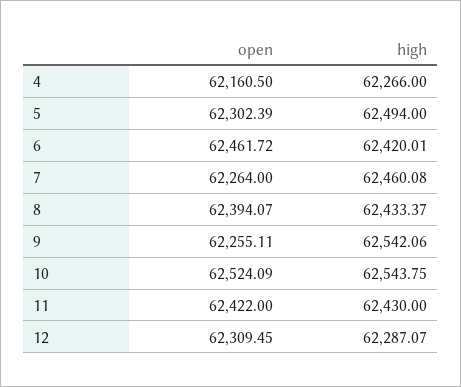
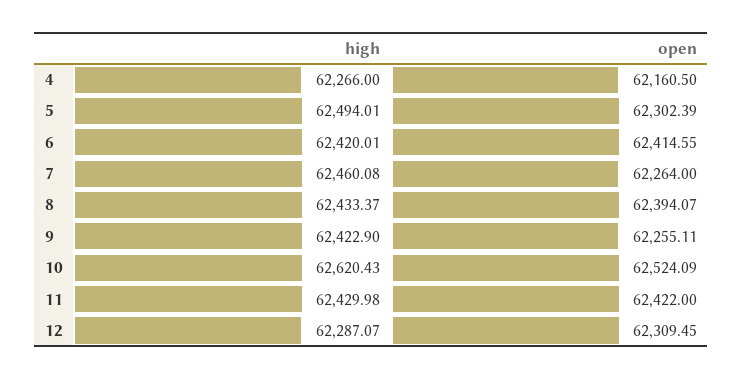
high, 5: 62494 -> 62494.01
open, 6: 62461.72 -> 62414.55
high, 9: 62542.06 -> 62422.9
high, 10: 62543.75 -> 62620.43
high, 11: 62430 -> 62429.98

